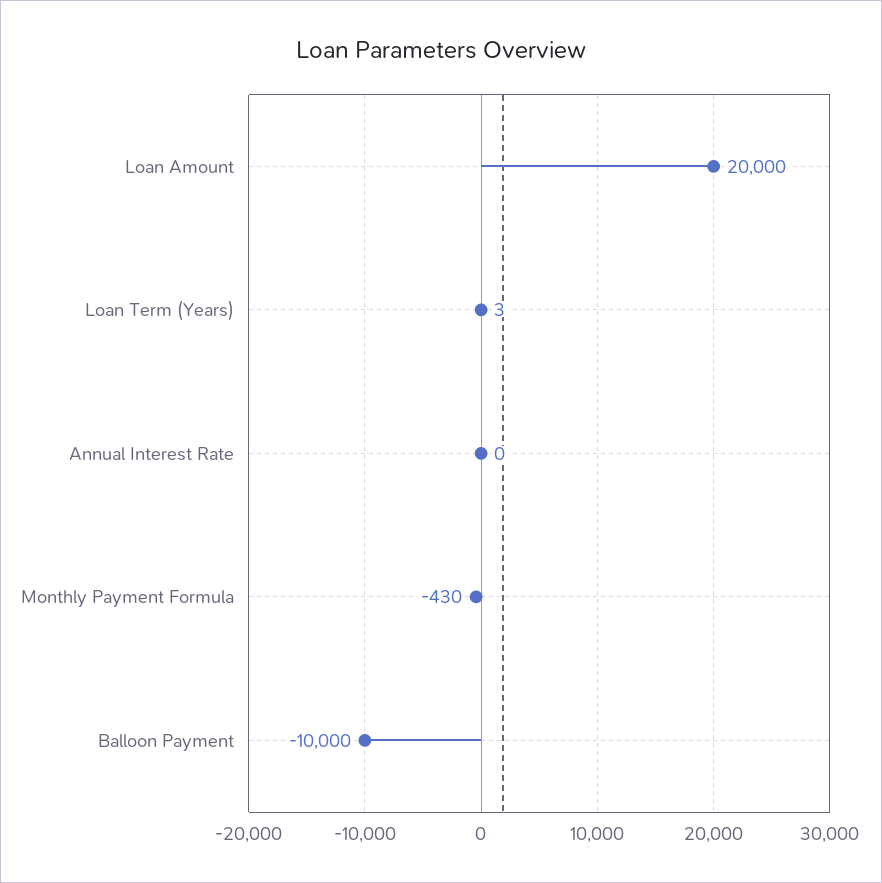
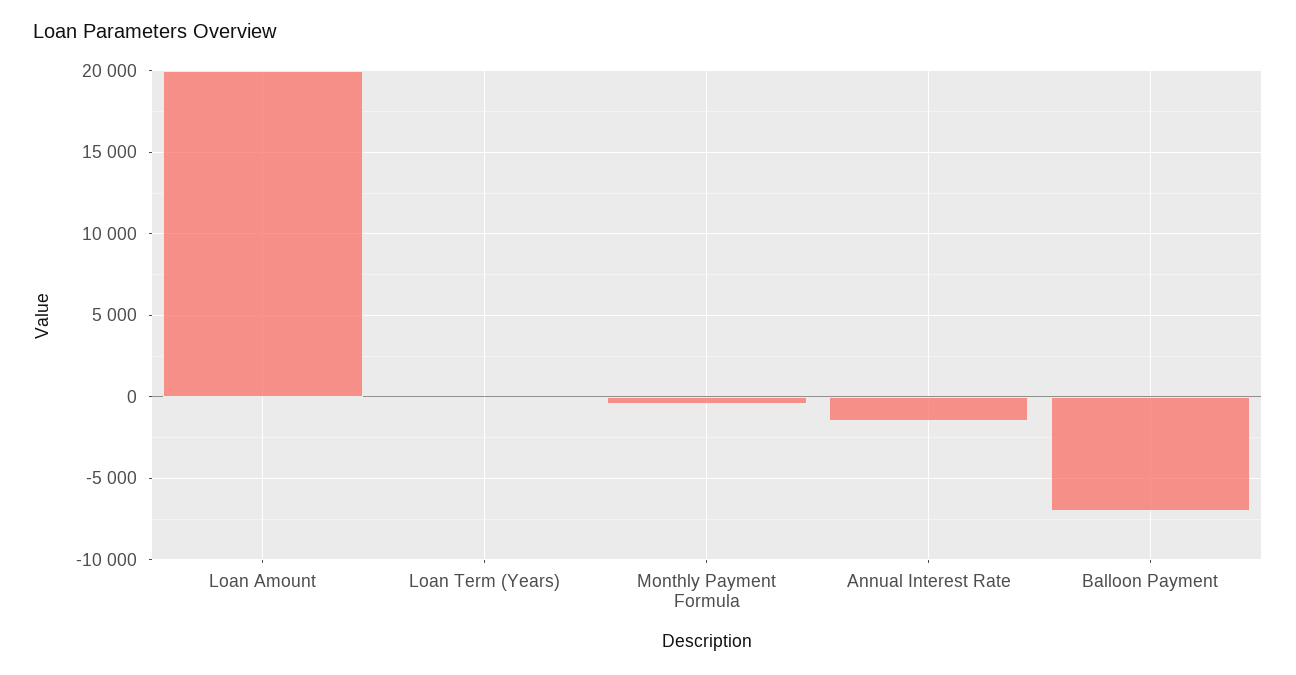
Annual Interest Rate: 0 -> -1500
Balloon Payment: -10000 -> -7000

